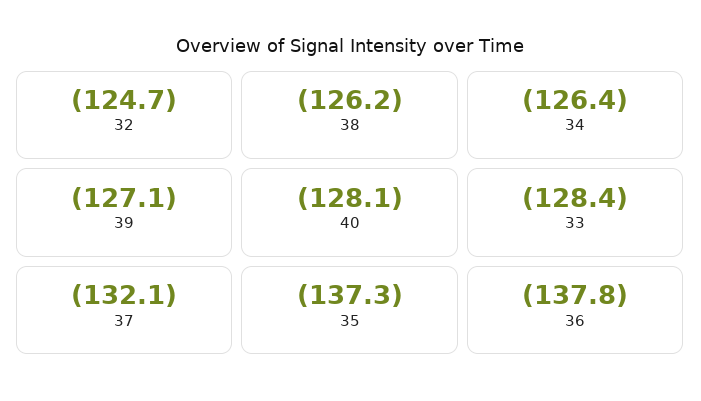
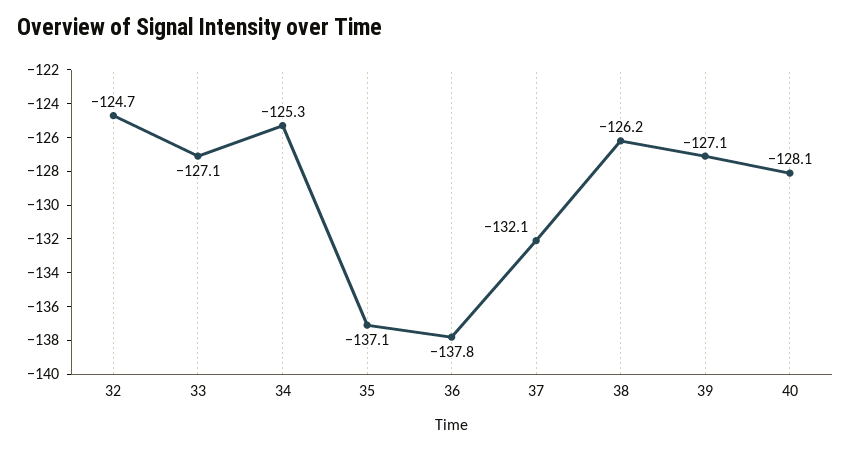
34: -126.4 -> -125.3
33: -128.4 -> -127.1
35: -137.3 -> -137.1

